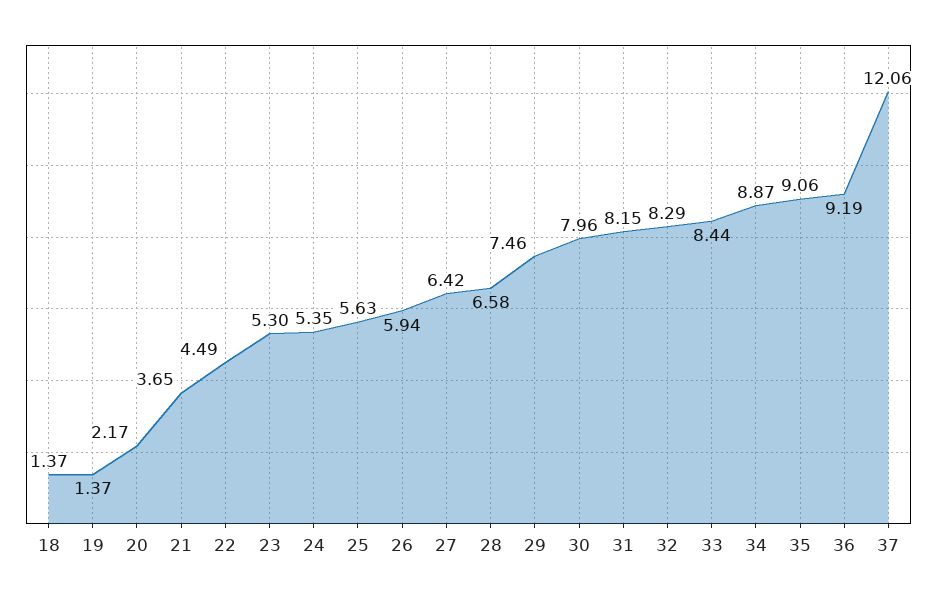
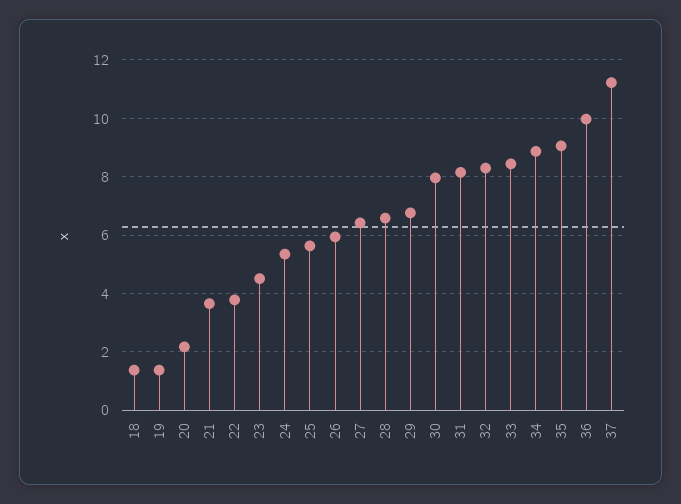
22: 4.49 -> 3.75
23: 5.3 -> 4.5
29: 7.46 -> 6.75
36: 9.19 -> 10
37: 12.06 -> 11.25

